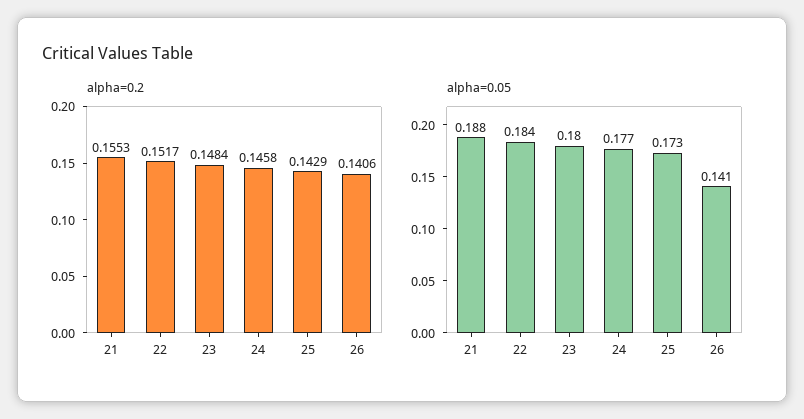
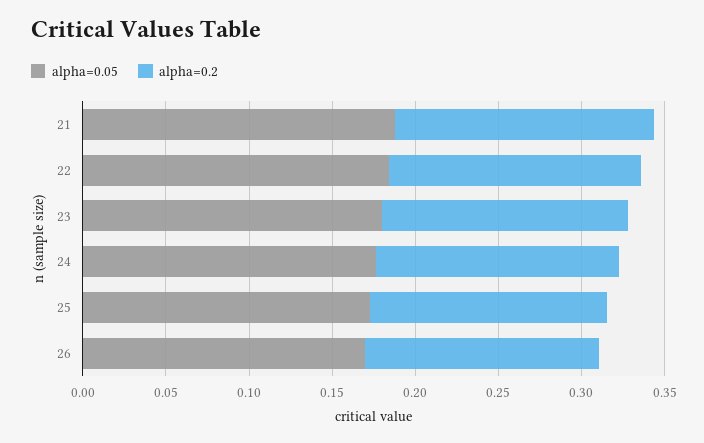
alpha=0.05, 26: 0.141 -> 0.17

